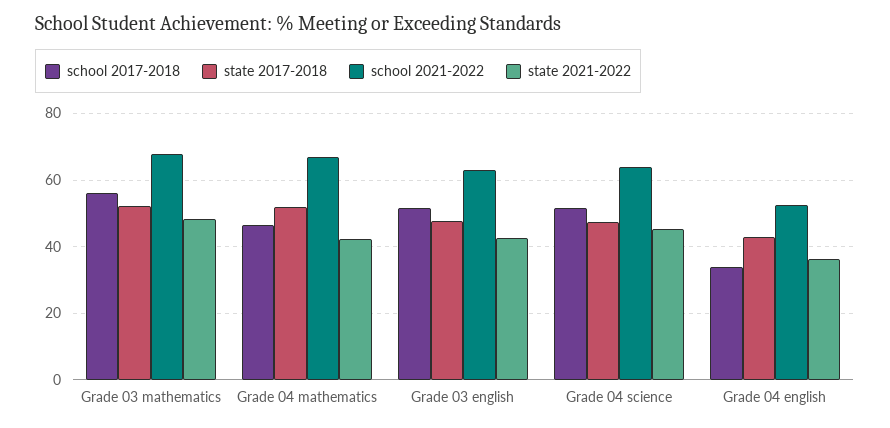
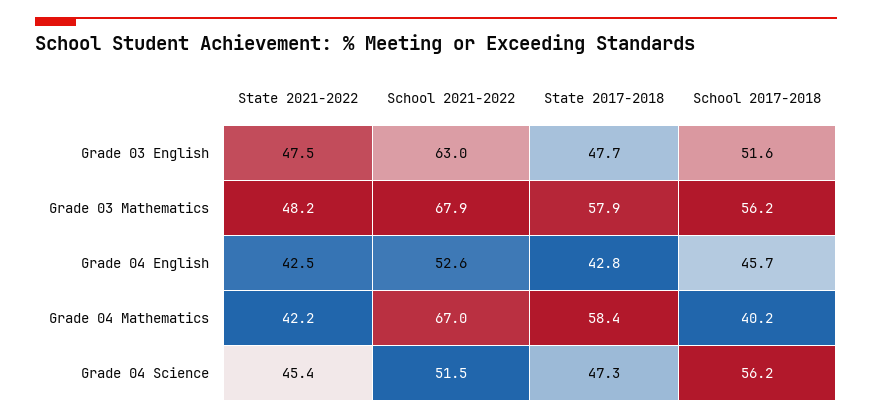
state 2017-2018, Grade 03 mathematics: 52 -> 57.9
school 2017-2018, Grade 04 mathematics: 46 -> 40.2
state 2017-2018, Grade 04 mathematics: 52 -> 58.4
state 2021-2022, Grade 03 english: 42 -> 47.5
school 2017-2018, Grade 04 science: 52 -> 56.2
school 2021-2022, Grade 04 science: 64 -> 51.5
school 2017-2018, Grade 04 english: 34 -> 45.7
state 2021-2022, Grade 04 english: 36 -> 42.5

